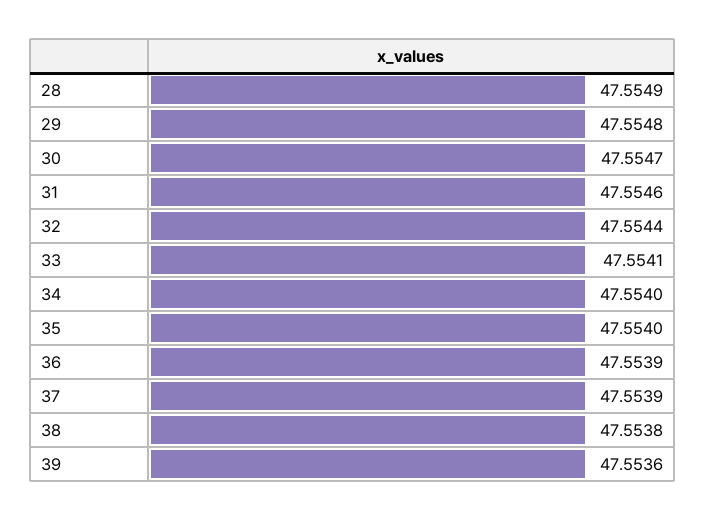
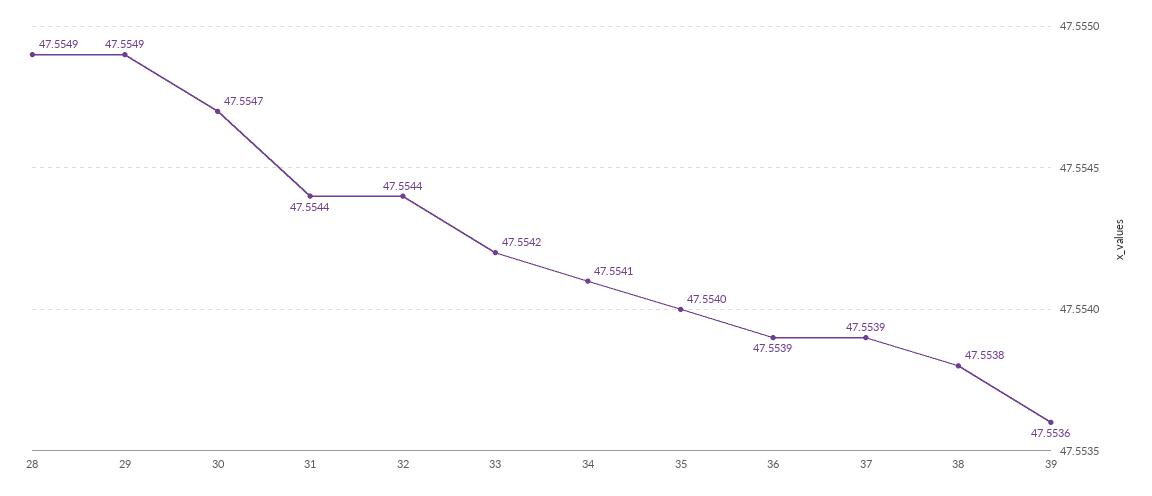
29: 47.5548 -> 47.5549
31: 47.5546 -> 47.5544
33: 47.5541 -> 47.5542
34: 47.554 -> 47.5541

